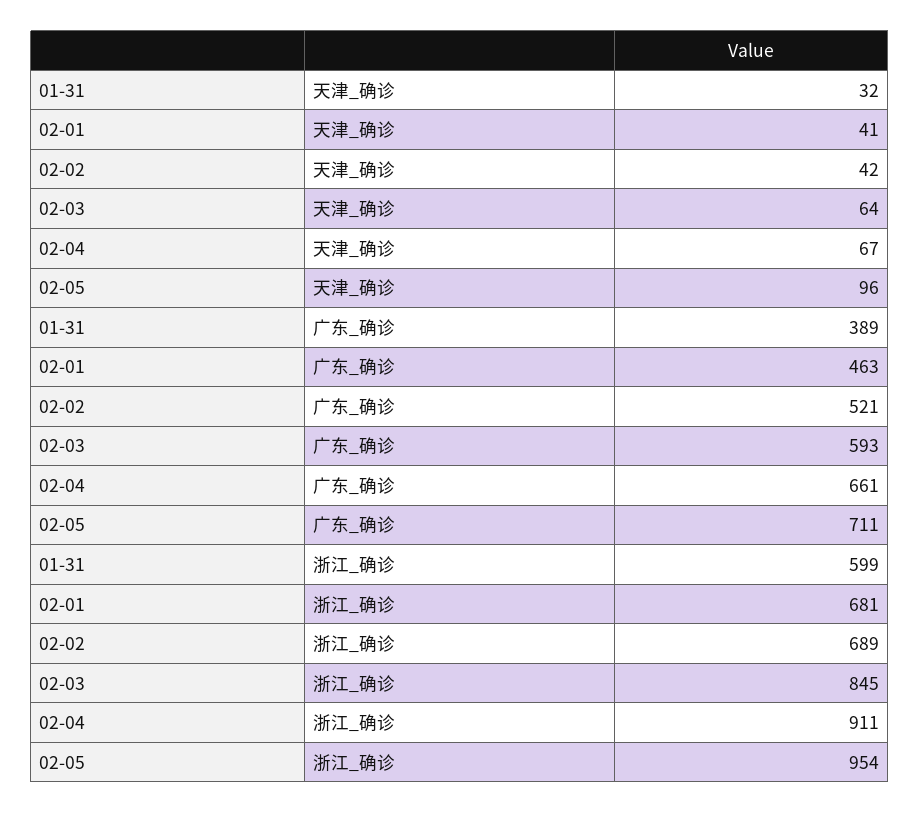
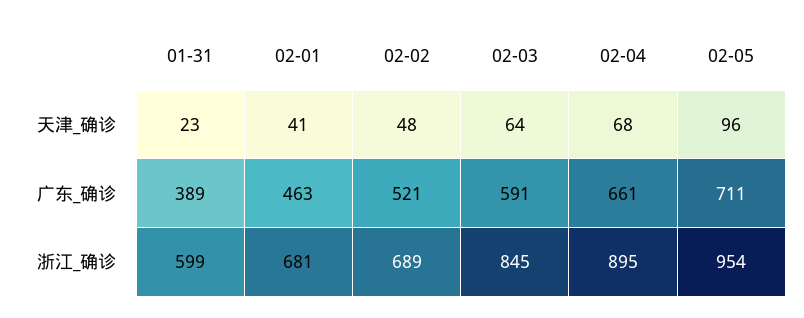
01-31, 天津_确诊: 32 -> 23
02-02, 天津_确诊: 42 -> 48
02-04, 天津_确诊: 67 -> 68
02-03, 广东_确诊: 593 -> 591
02-04, 浙江_确诊: 911 -> 895

